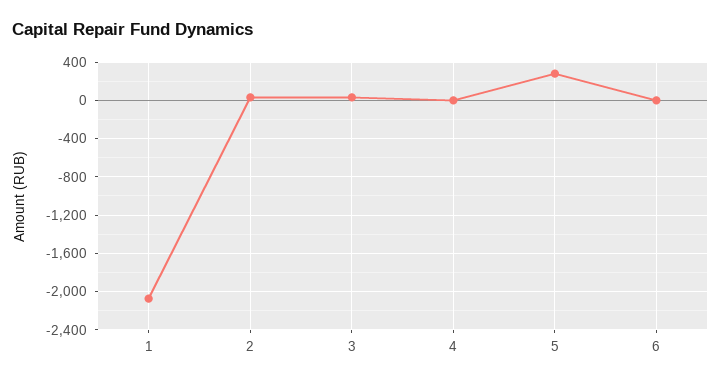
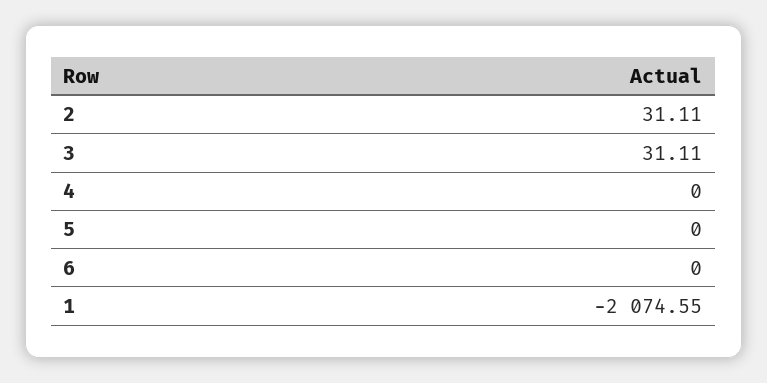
5: 300 -> 0

